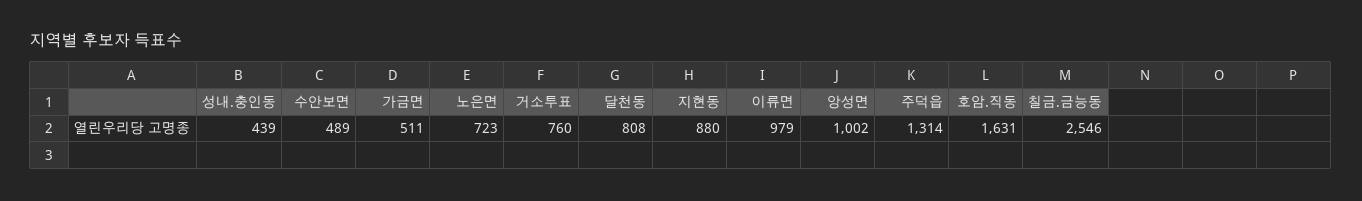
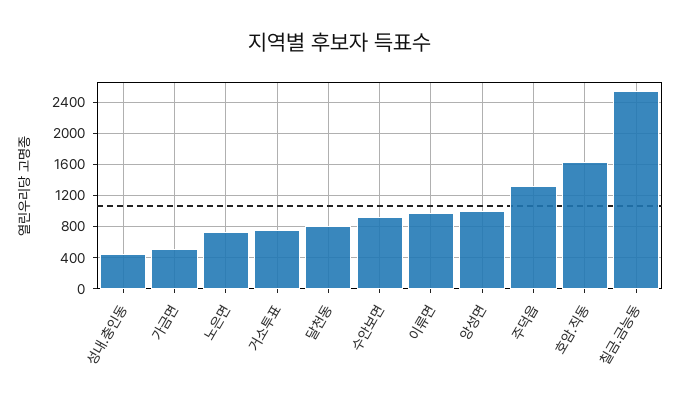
수안보면: 489 -> 900
지현동: 880 -> none

